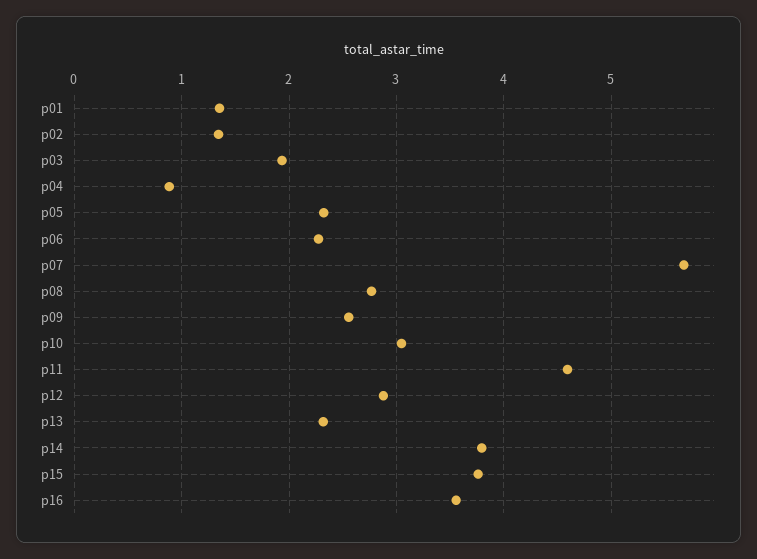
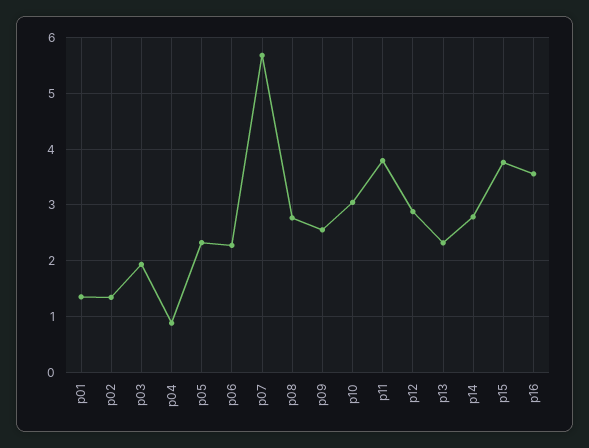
p11: 4.6 -> 3.8
p14: 3.8 -> 2.8

